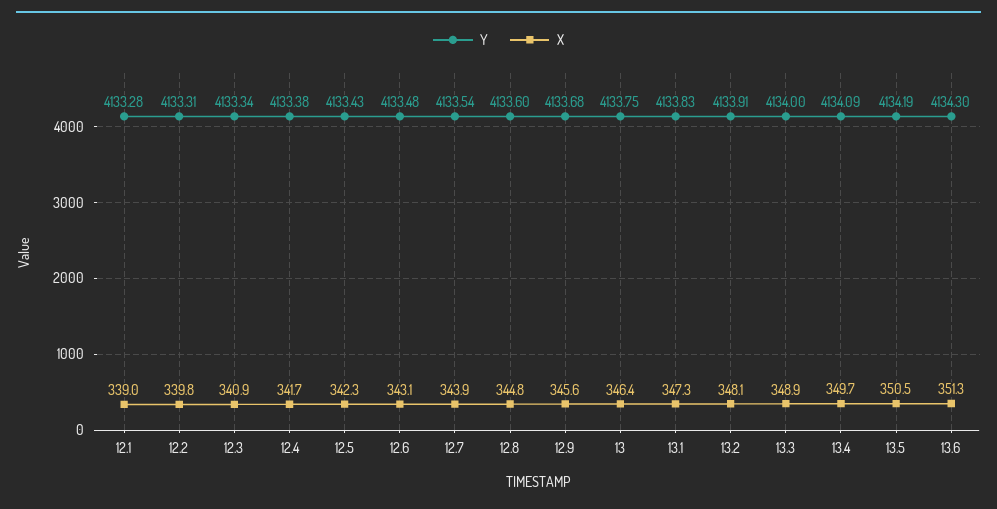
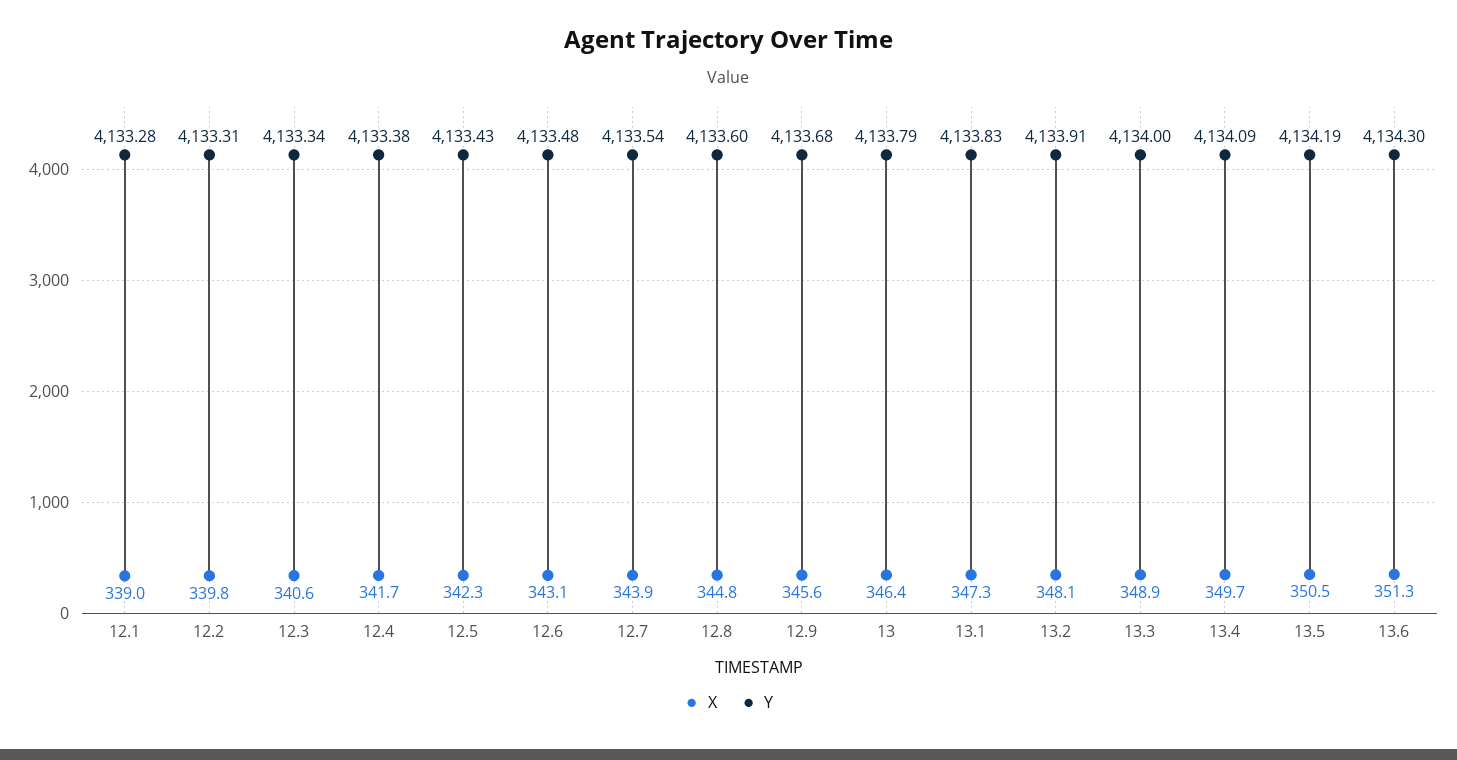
X, 12.3: 340.9 -> 340.6
Y, 13: 4133.75 -> 4133.79

